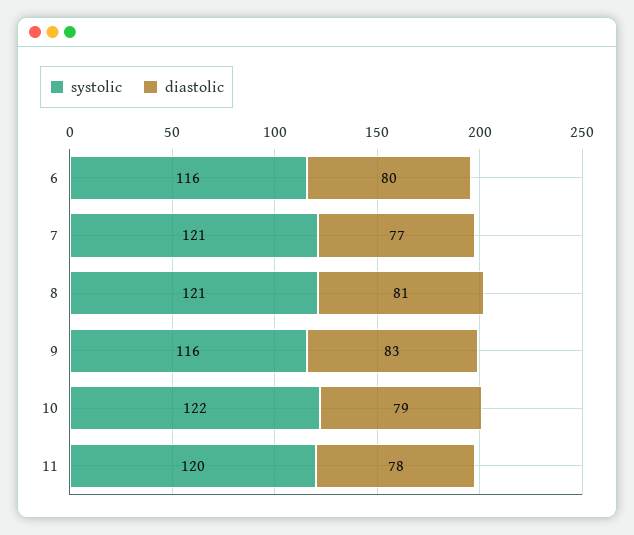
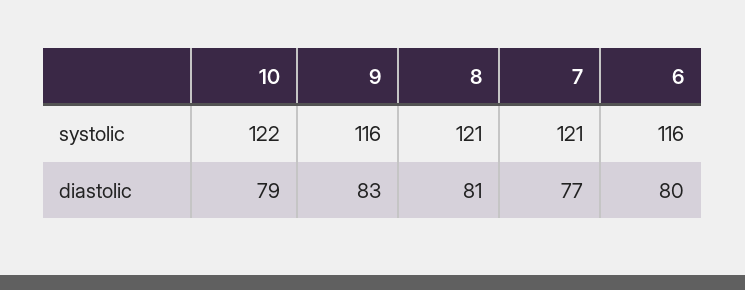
systolic, 11: 120 -> none
diastolic, 11: 78 -> none

